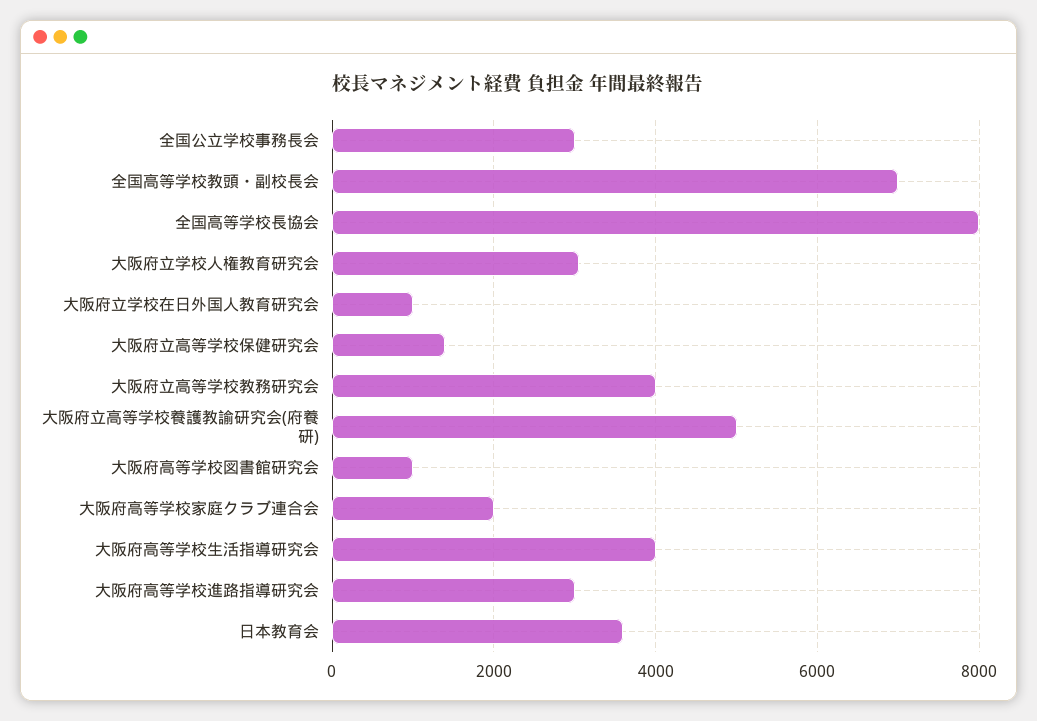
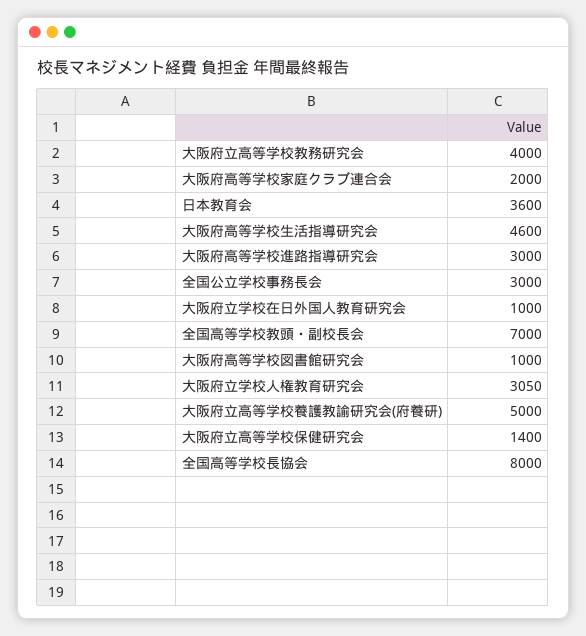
大阪府高等学校生活指導研究会: 4000 -> 4600

